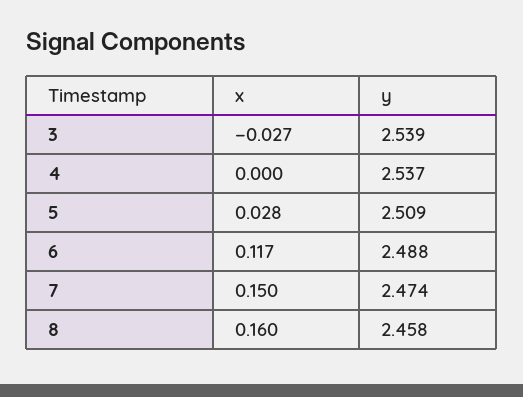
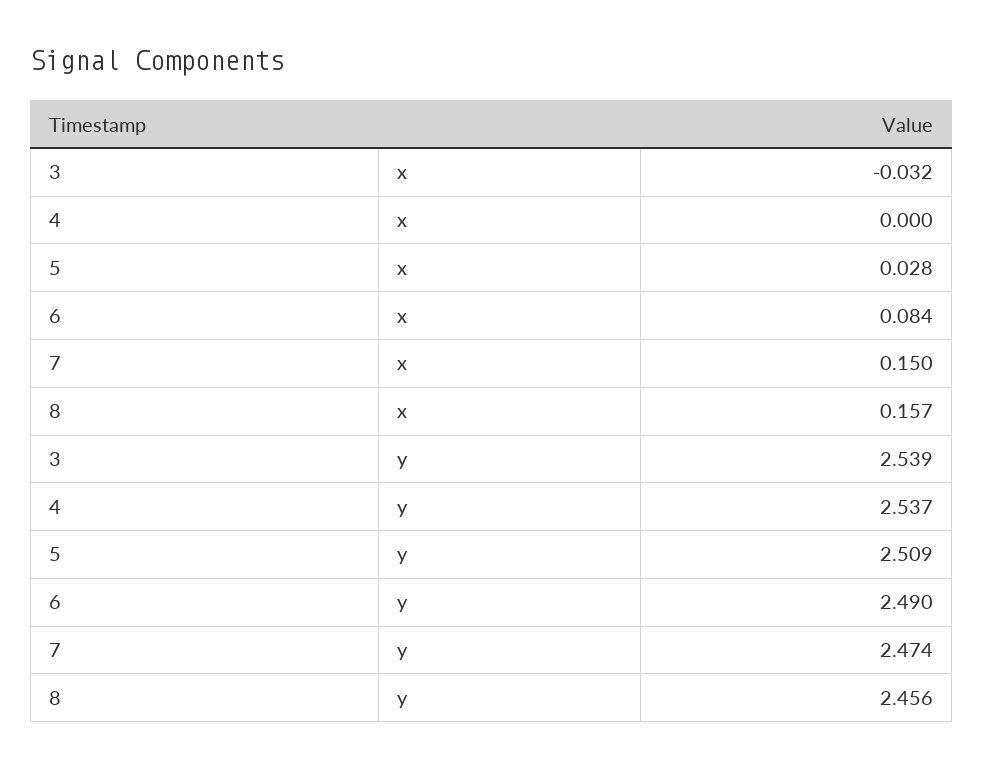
x, 3: -0.027 -> -0.032
x, 6: 0.117 -> 0.084
y, 6: 2.488 -> 2.49
x, 8: 0.16 -> 0.157
y, 8: 2.458 -> 2.456

